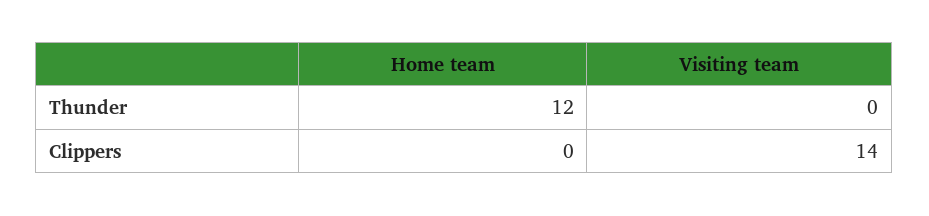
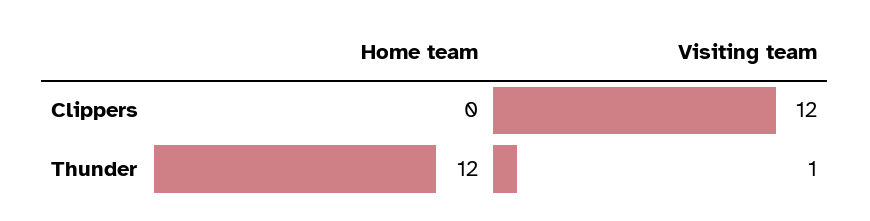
Visiting team, Thunder: 0 -> 1
Visiting team, Clippers: 14 -> 12

